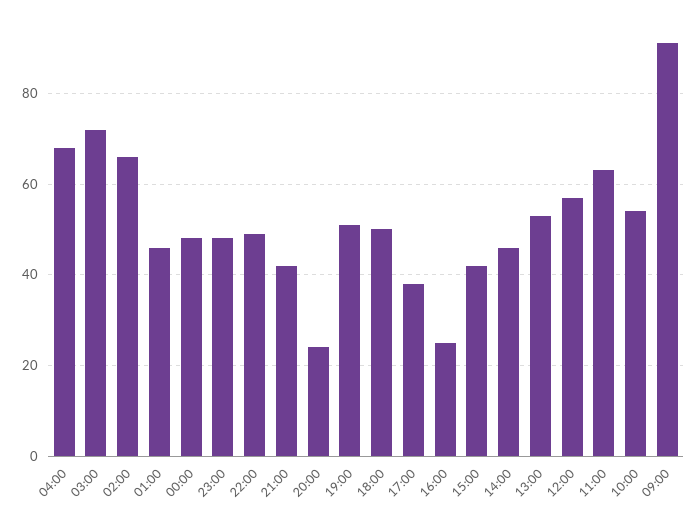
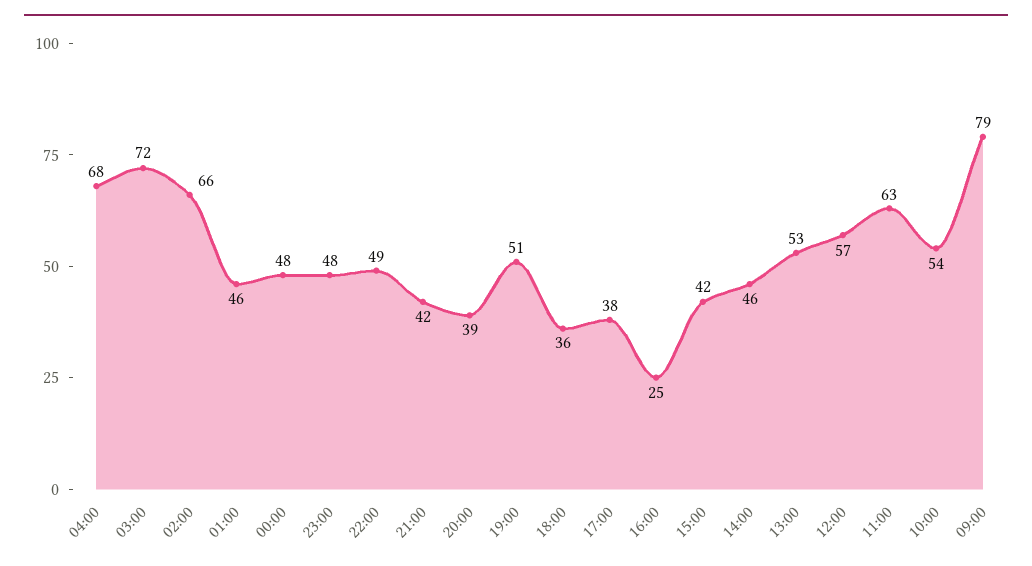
20:00: 25 -> 39
18:00: 50 -> 36
09:00: 90 -> 79

